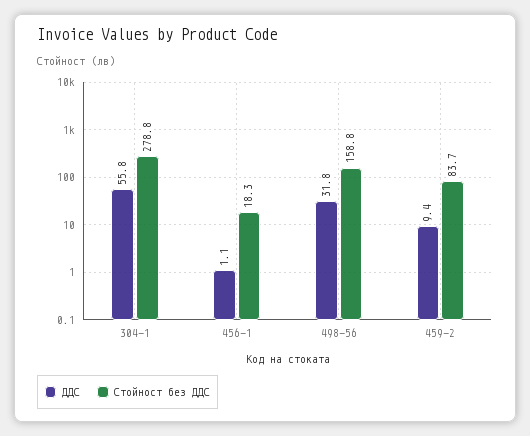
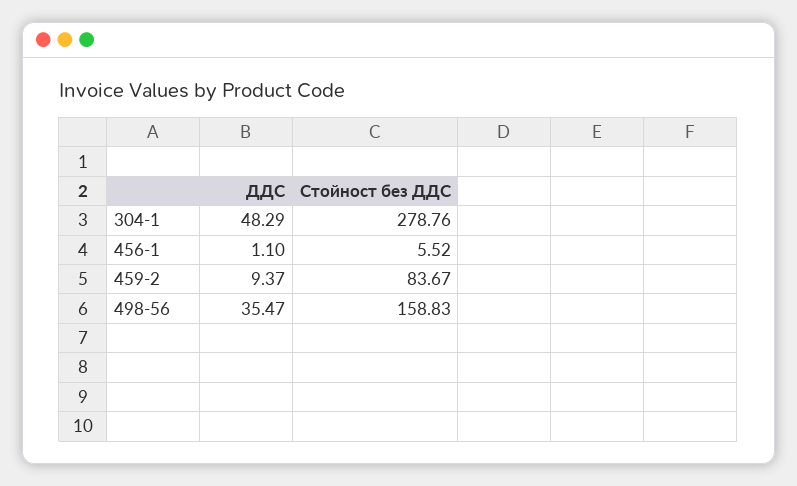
ДДС, 304-1: 55.8 -> 48.29
Стойност без ДДС, 456-1: 18.3 -> 5.52
ДДС, 498-56: 31.8 -> 35.47

